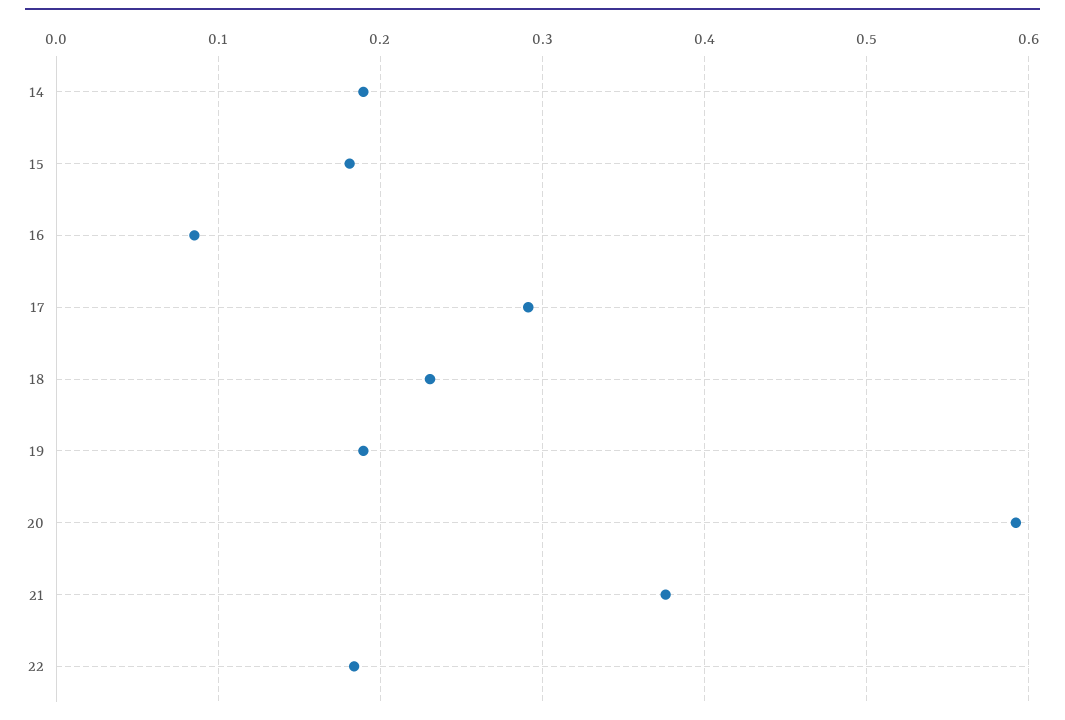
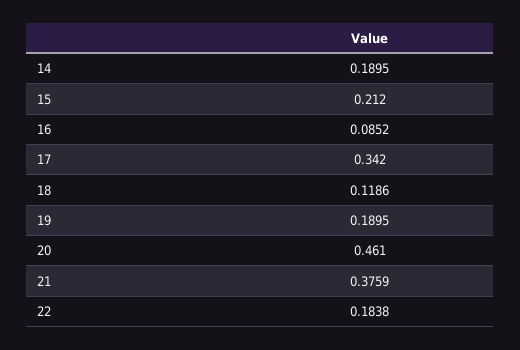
15: 0.18 -> 0.212
17: 0.29 -> 0.342
18: 0.23 -> 0.1186
20: 0.59 -> 0.461

